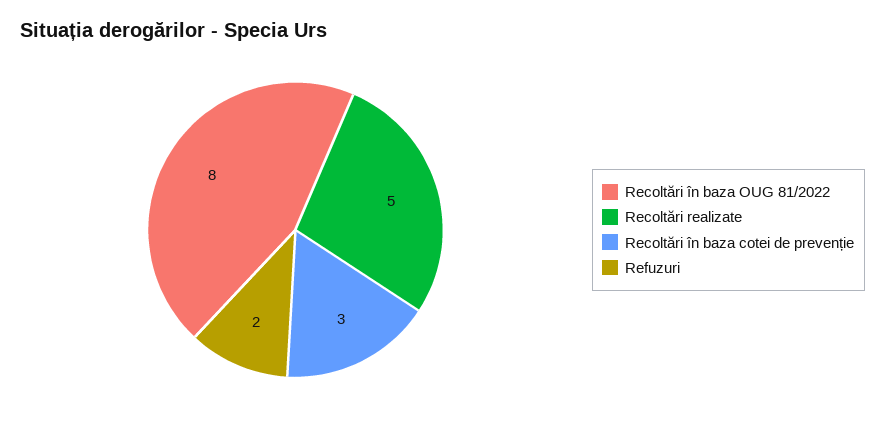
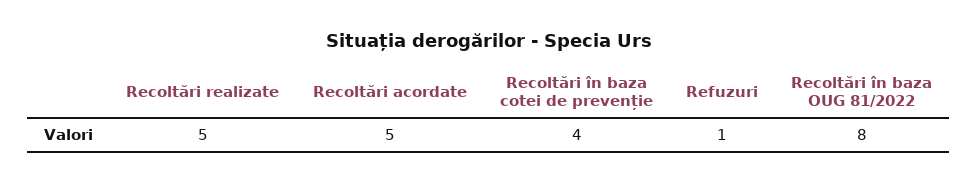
Recoltări în baza cotei de prevenție: 3 -> 4
Refuzuri: 2 -> 1
Recoltări acordate: none -> 5

